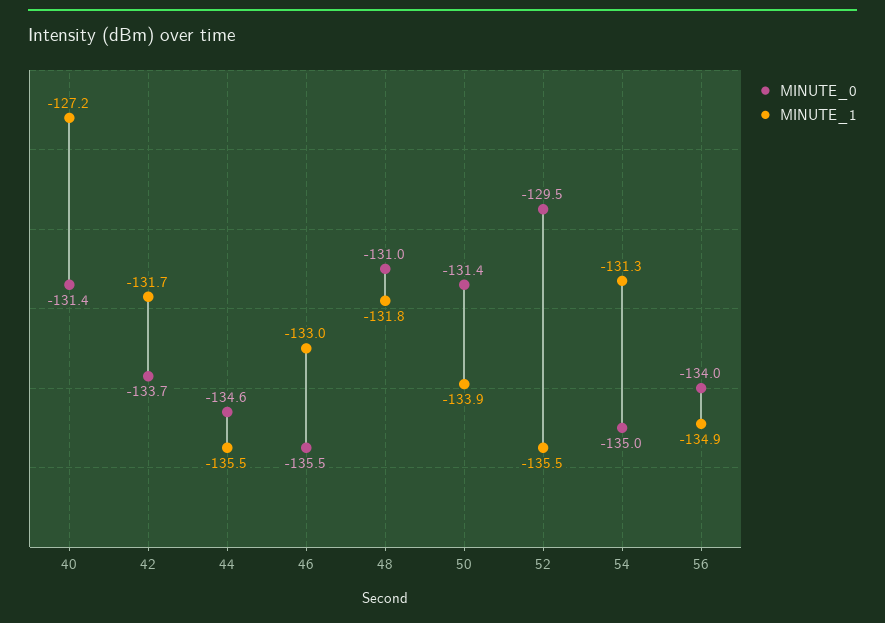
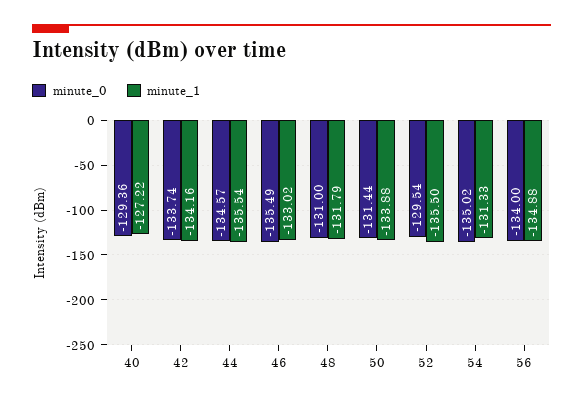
MINUTE_0, 40: -131.4 -> -129.36
MINUTE_1, 42: -131.7 -> -134.16

